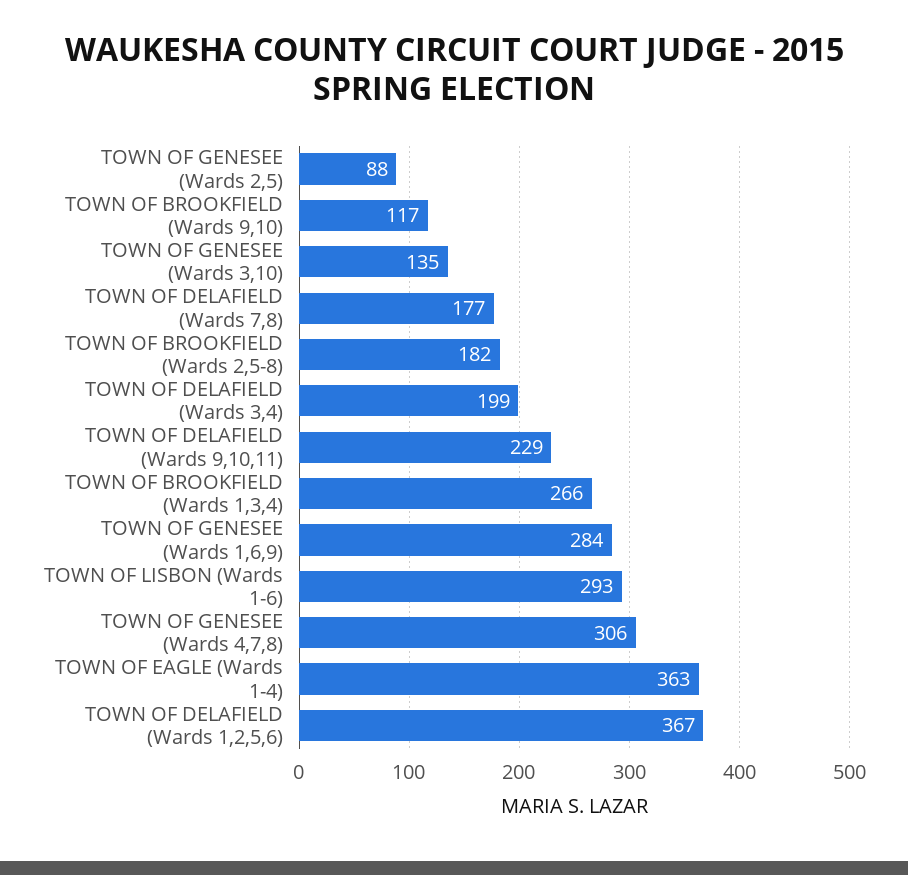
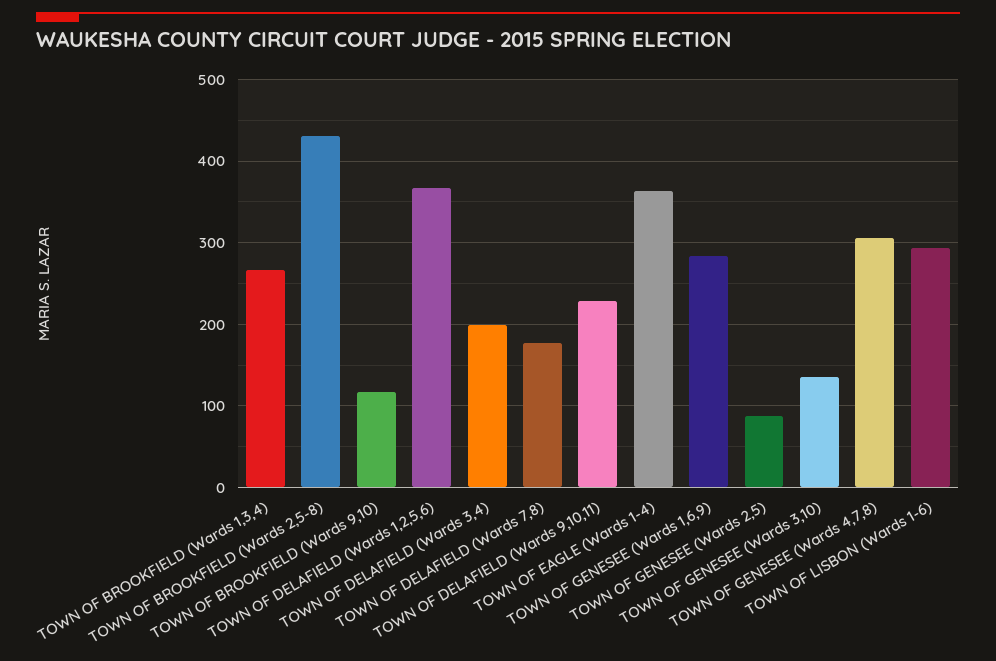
TOWN OF BROOKFIELD (Wards 2,5-8): 182 -> 430

